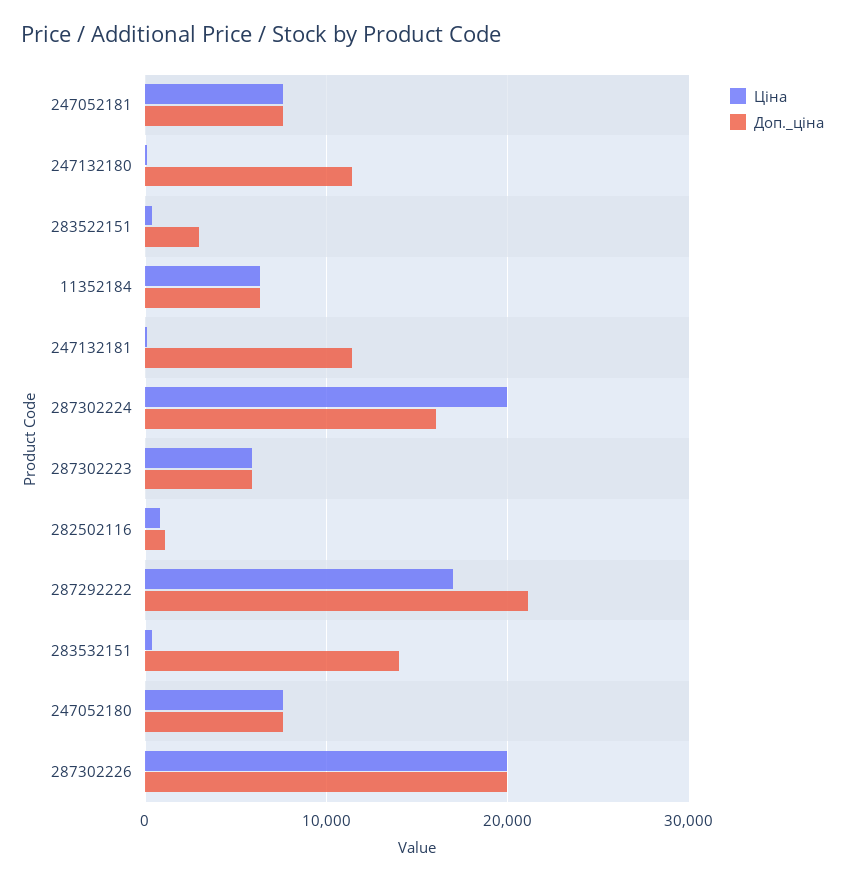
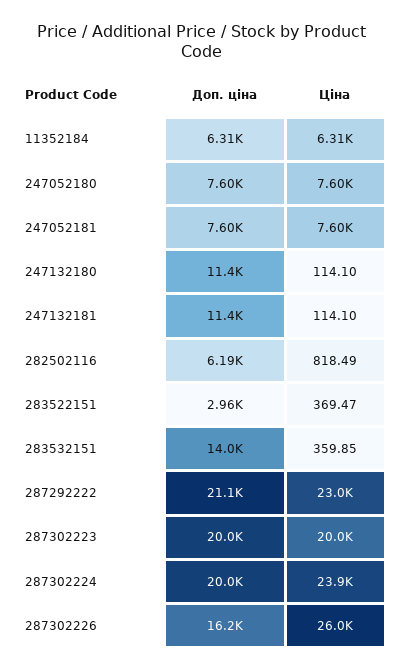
Ціна, 287302224: 20000 -> 23900
Доп._ціна, 287302224: 16000 -> 20000
Ціна, 287302223: 6000 -> 20000
Доп._ціна, 287302223: 6000 -> 20000
Доп._ціна, 282502116: 1000 -> 6190
Ціна, 287292222: 17000 -> 23000
Ціна, 287302226: 20000 -> 26000
Доп._ціна, 287302226: 20000 -> 16200

